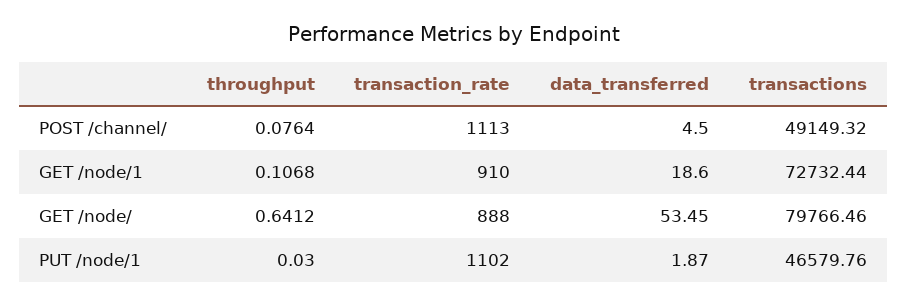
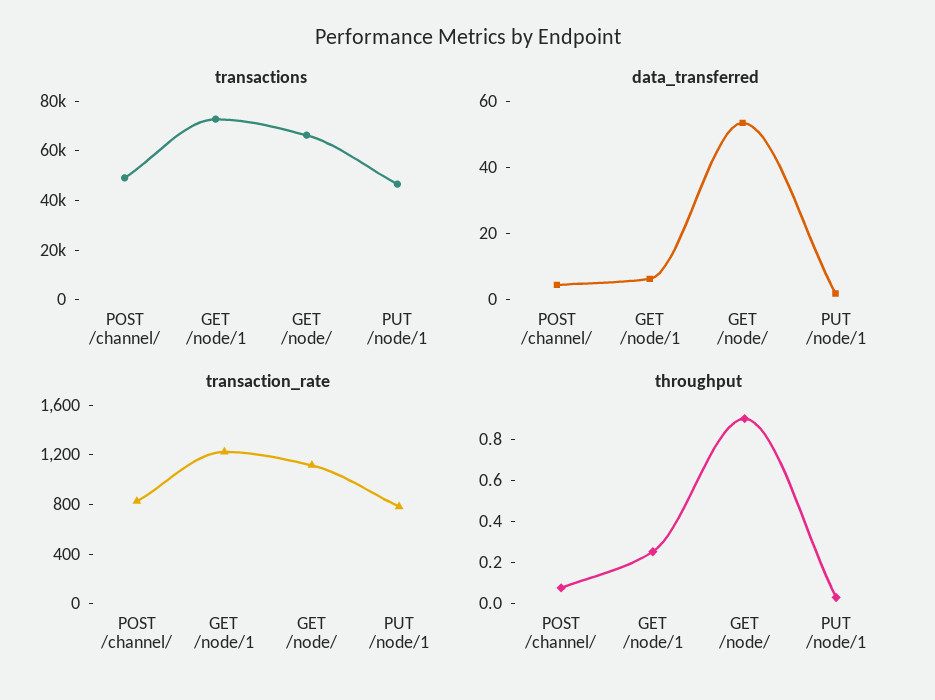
transaction_rate, POST /channel/: 1113 -> 800
throughput, GET /node/1: 0.1068 -> 0.25
transaction_rate, GET /node/1: 910 -> 1200
data_transferred, GET /node/1: 18.6 -> 5
throughput, GET /node/: 0.6412 -> 0.9
transaction_rate, GET /node/: 888 -> 1100
transactions, GET /node/: 79766.46 -> 65000
transaction_rate, PUT /node/1: 1102 -> 800

